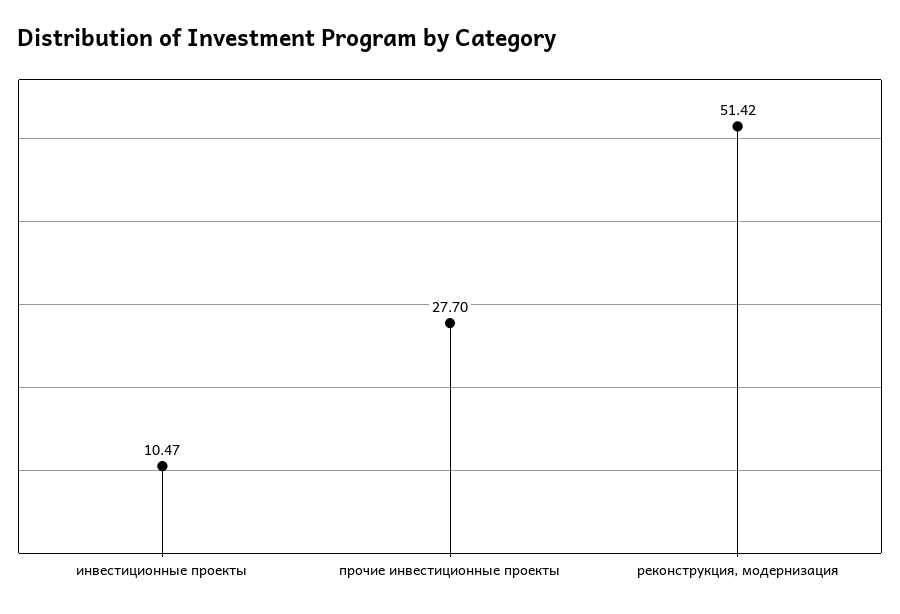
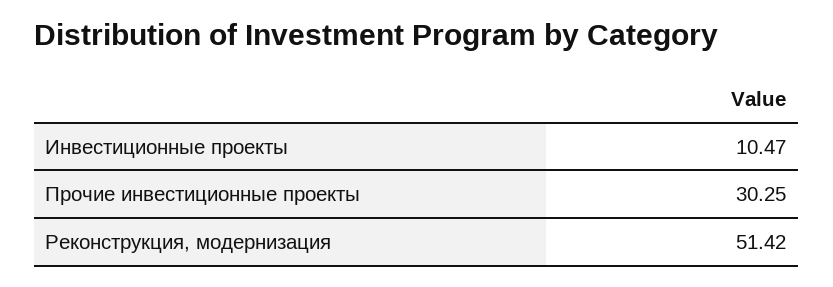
прочие инвестиционные проекты: 27.7 -> 30.25

